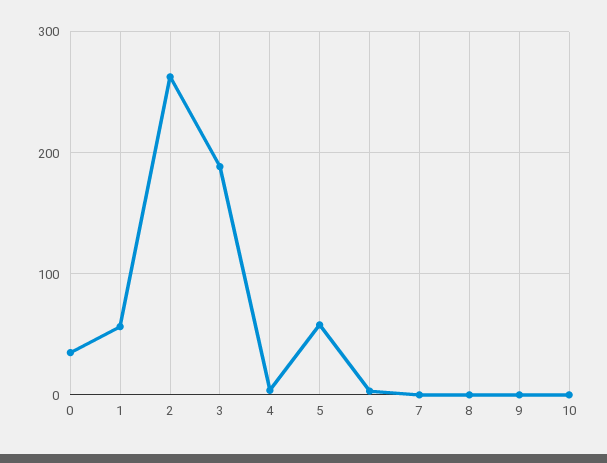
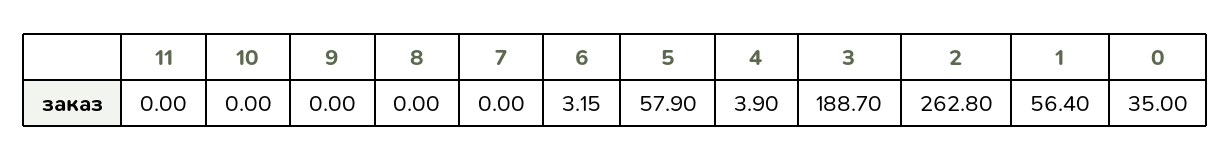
11: none -> 0

